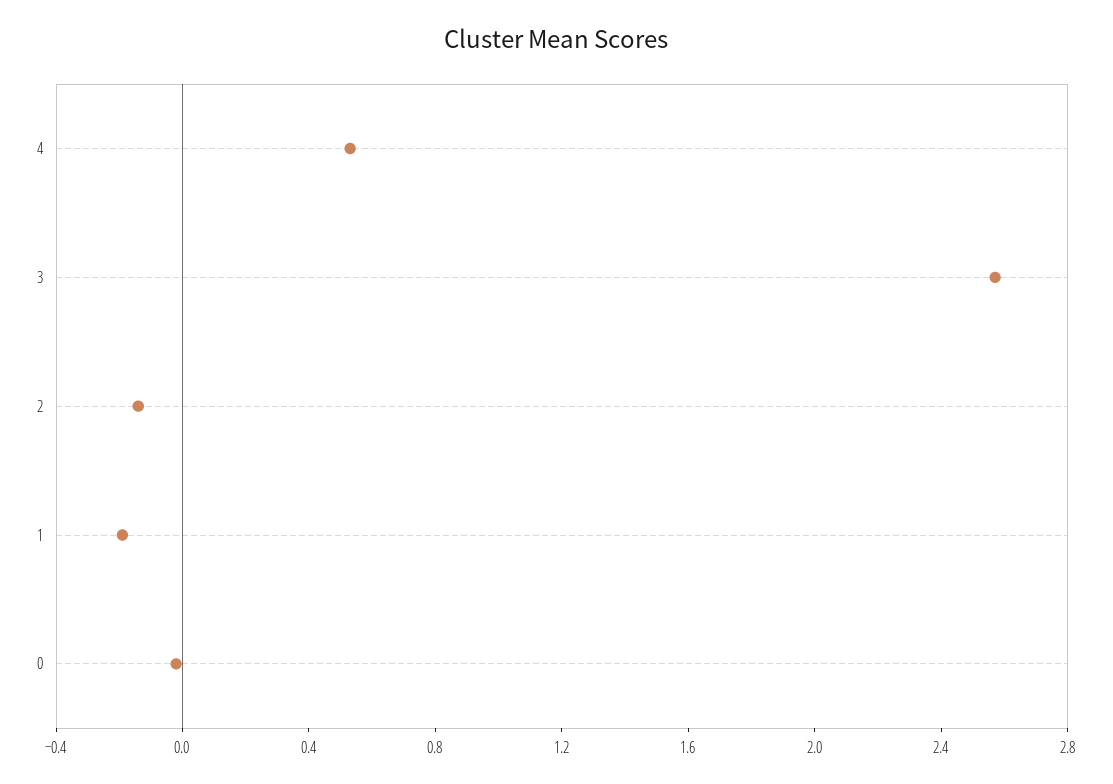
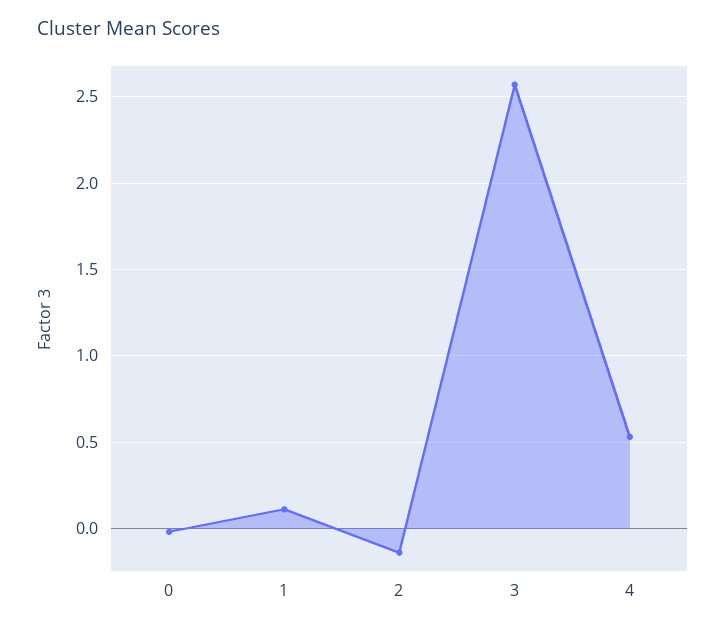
1: -0.2 -> 0.1

